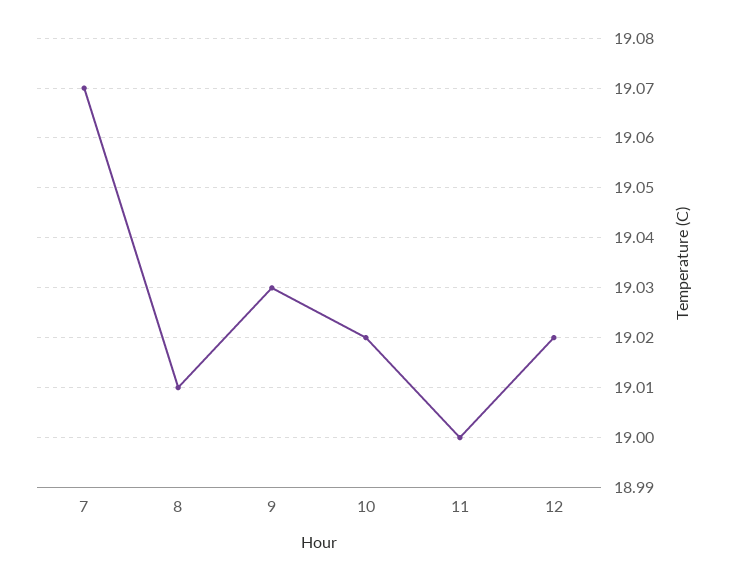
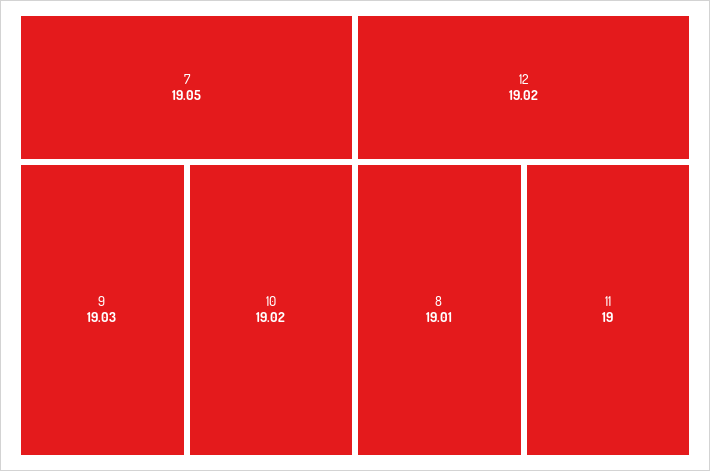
7: 19.07 -> 19.05

